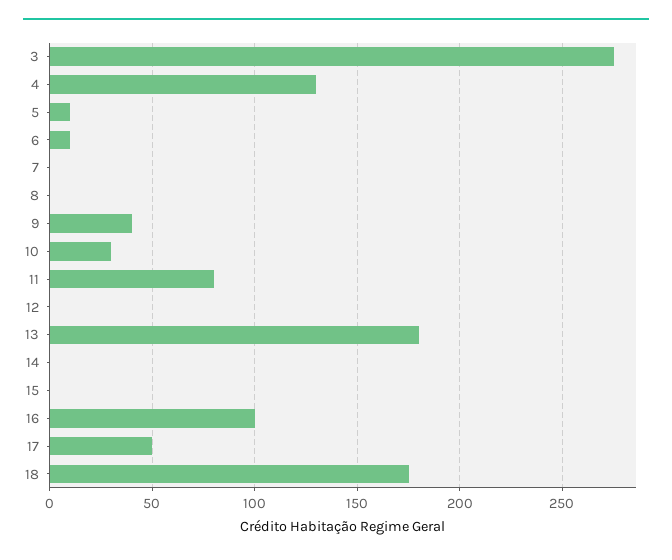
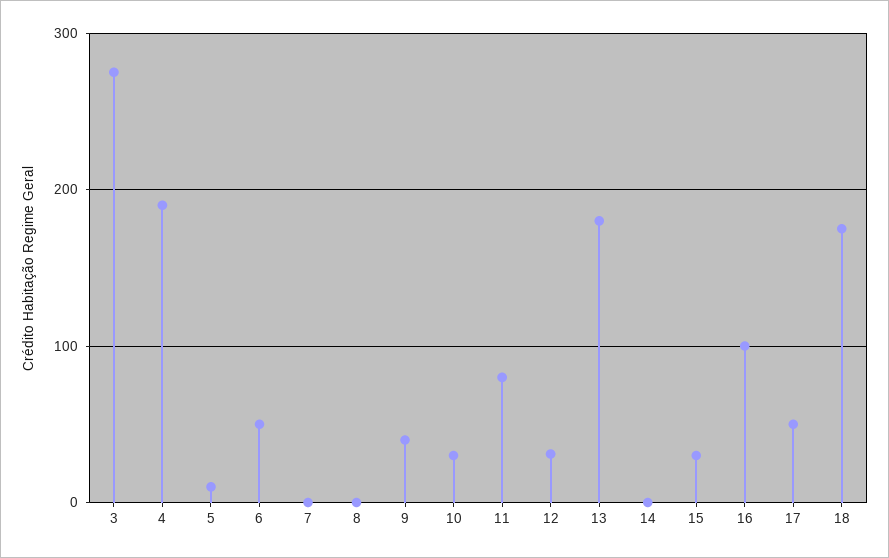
4: 130 -> 190
6: 10 -> 50
12: 0 -> 30
15: 0 -> 30

